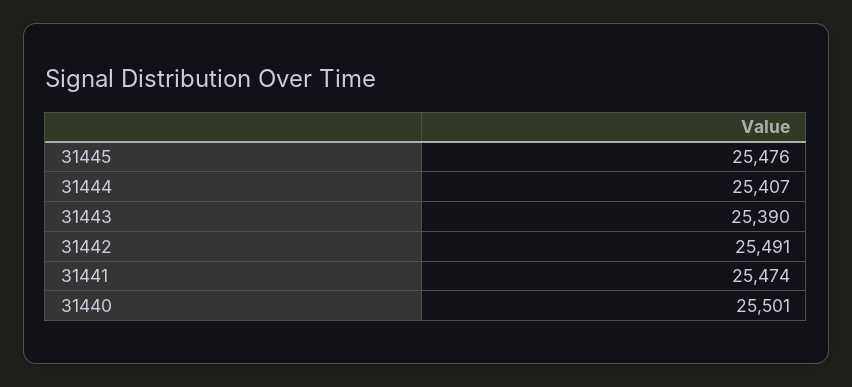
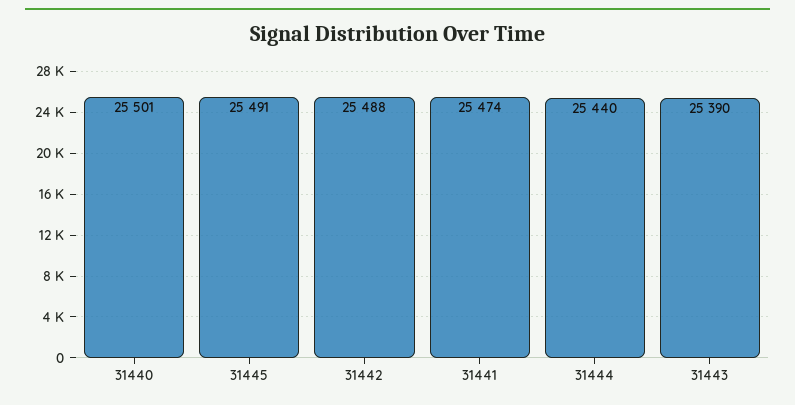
31445: 25476 -> 25491
31444: 25407 -> 25440
31442: 25491 -> 25488

